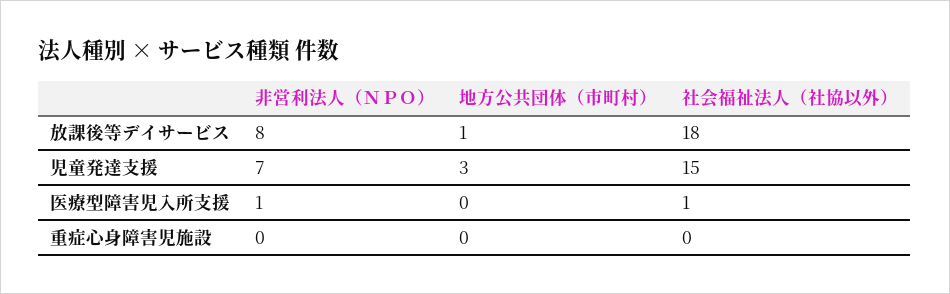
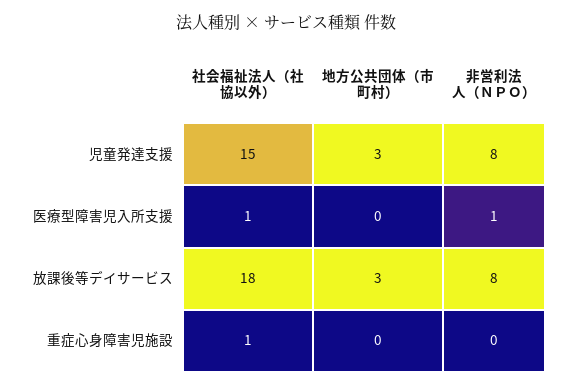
地方公共団体（市町村）, 放課後等デイサービス: 1 -> 3
非営利法人（ＮＰＯ）, 児童発達支援: 7 -> 8
社会福祉法人（社協以外）, 重症心身障害児施設: 0 -> 1

